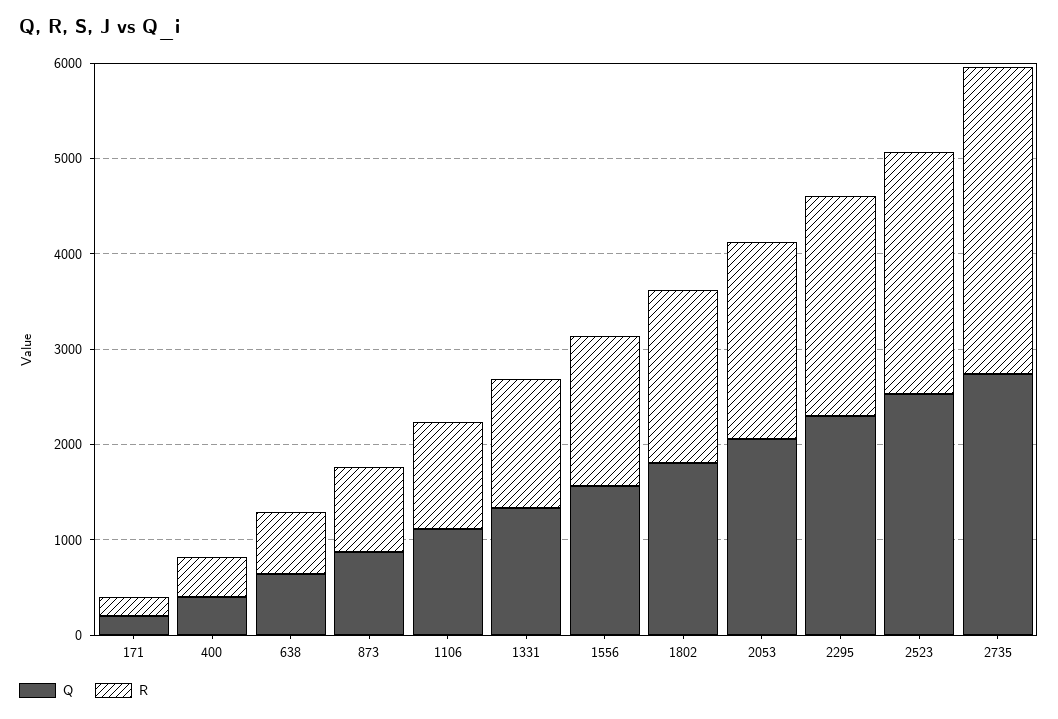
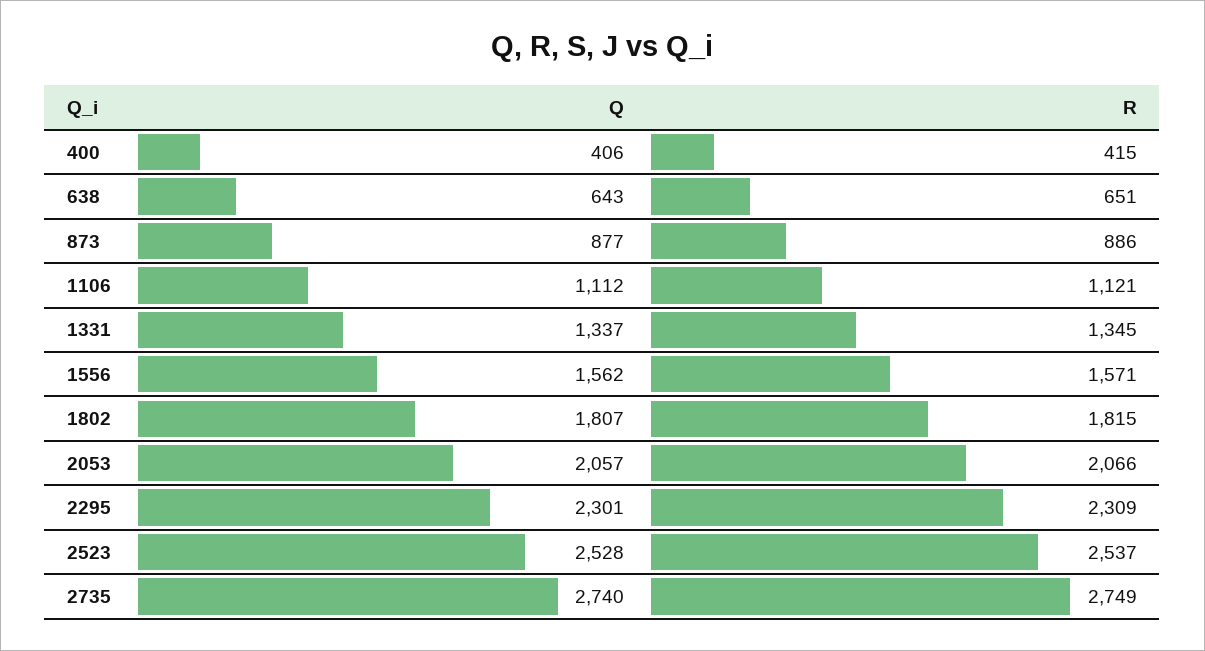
Q, 171: 200 -> none
R, 171: 200 -> none
R, 2735: 3200 -> 2749

